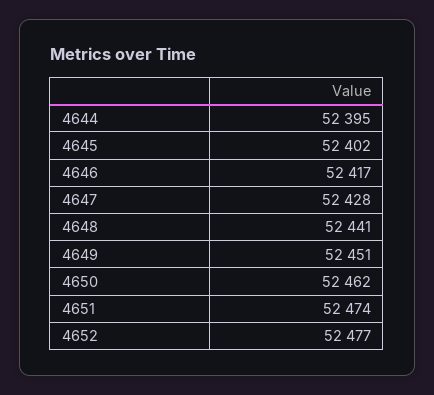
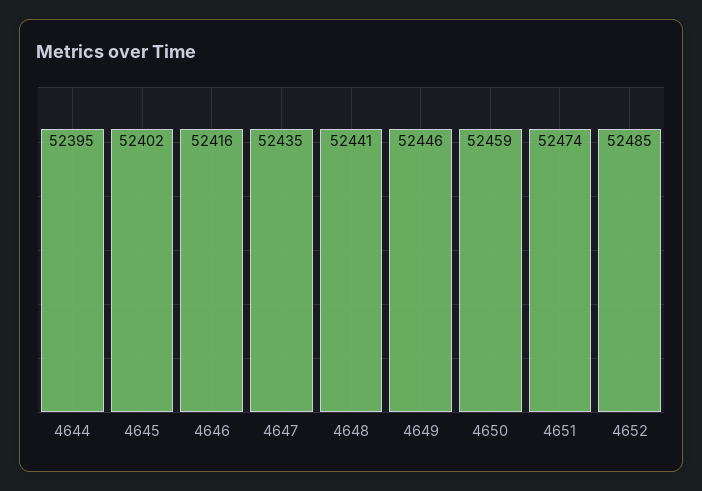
4646: 52417 -> 52416
4647: 52428 -> 52435
4649: 52451 -> 52446
4650: 52462 -> 52459
4652: 52477 -> 52485

